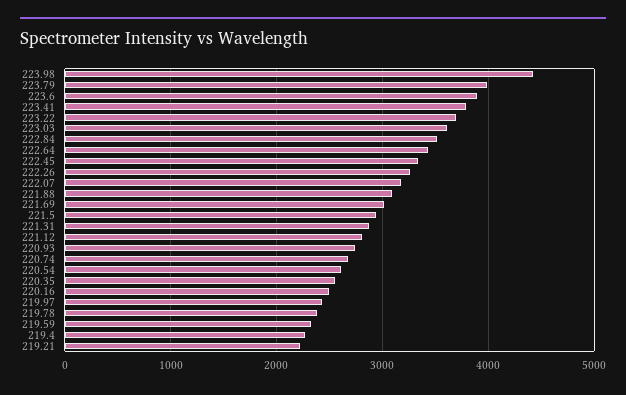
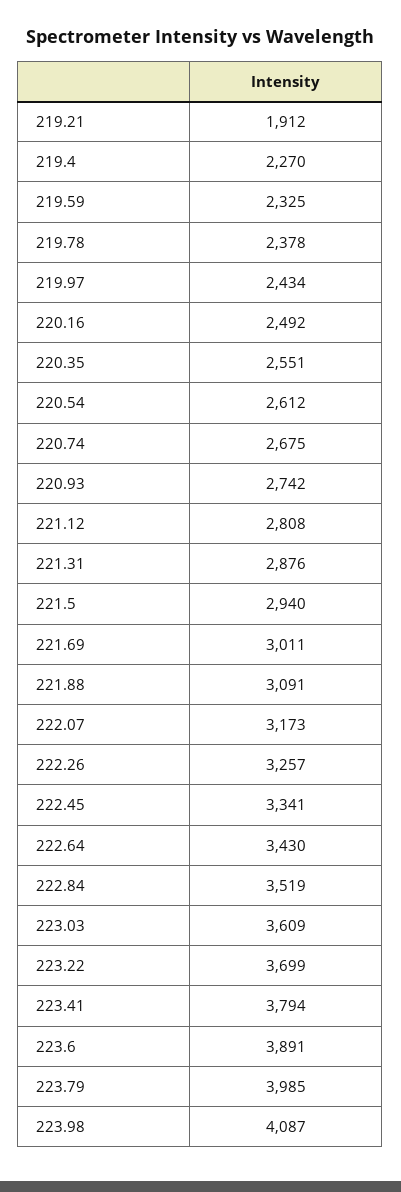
223.98: 4400 -> 4087
219.21: 2200 -> 1912

